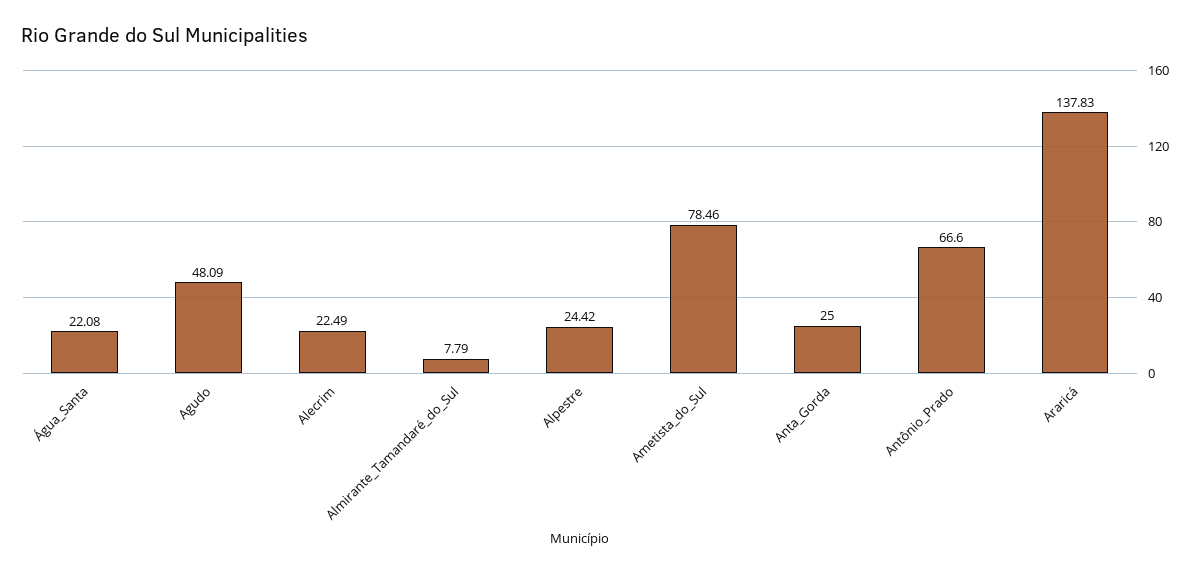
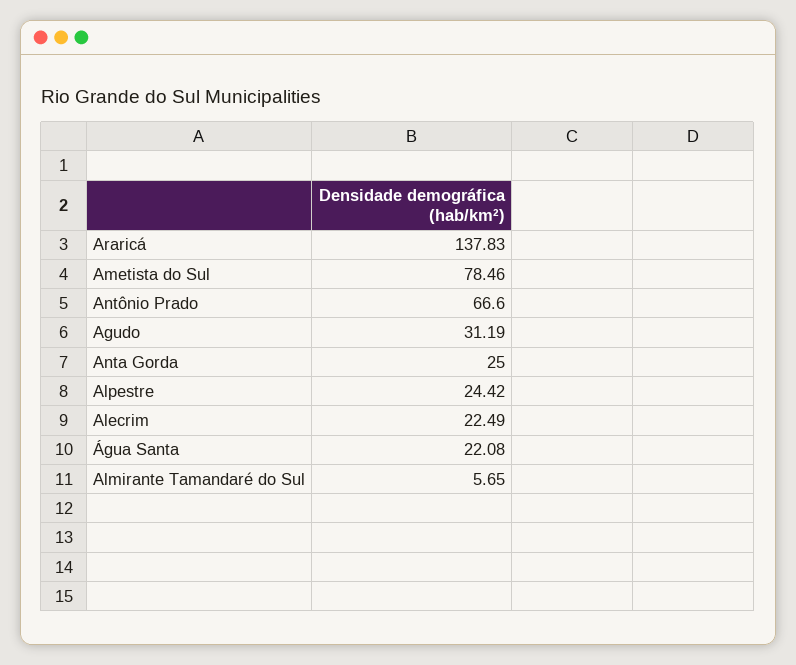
Agudo: 48.09 -> 31.19
Almirante_Tamandaré_do_Sul: 7.79 -> 5.65

